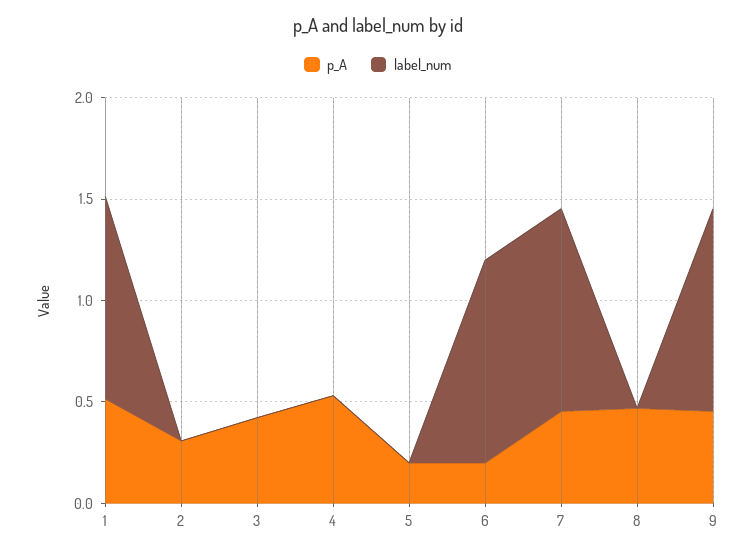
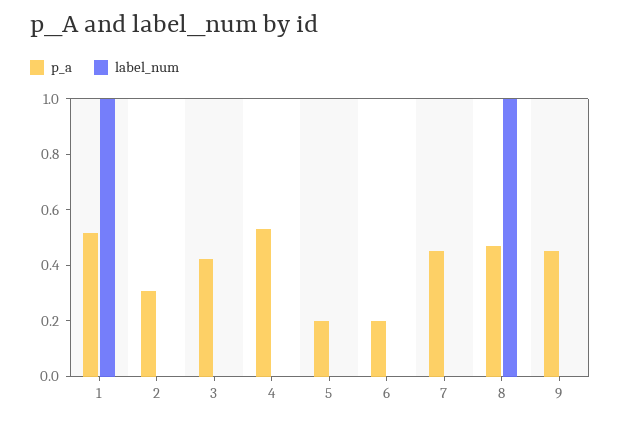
label_num, 6: 1 -> 0
label_num, 7: 1 -> 0
label_num, 8: 0 -> 1
label_num, 9: 1 -> 0

